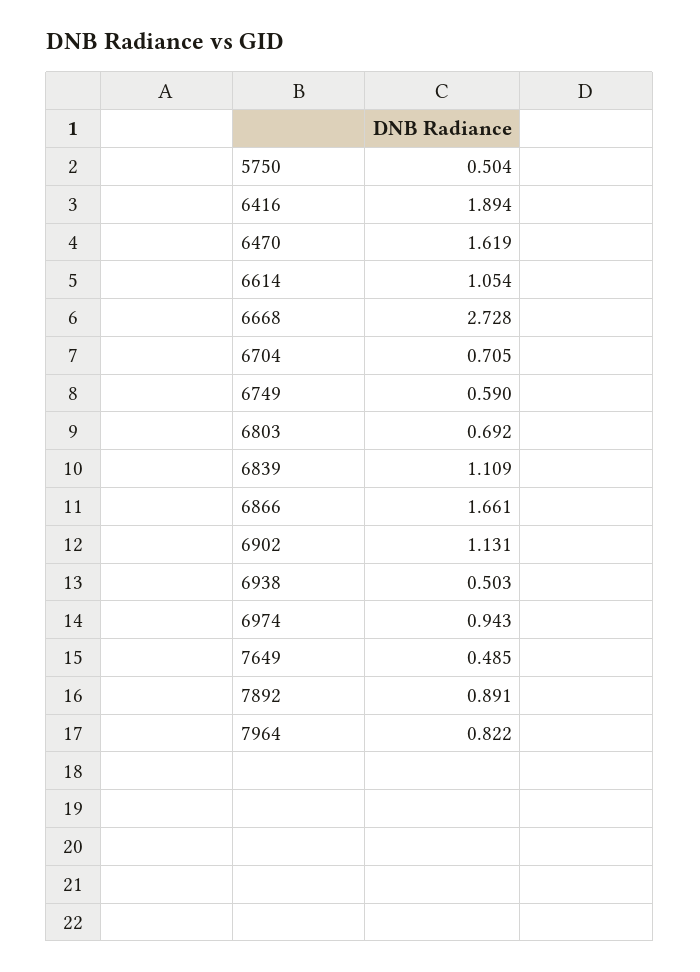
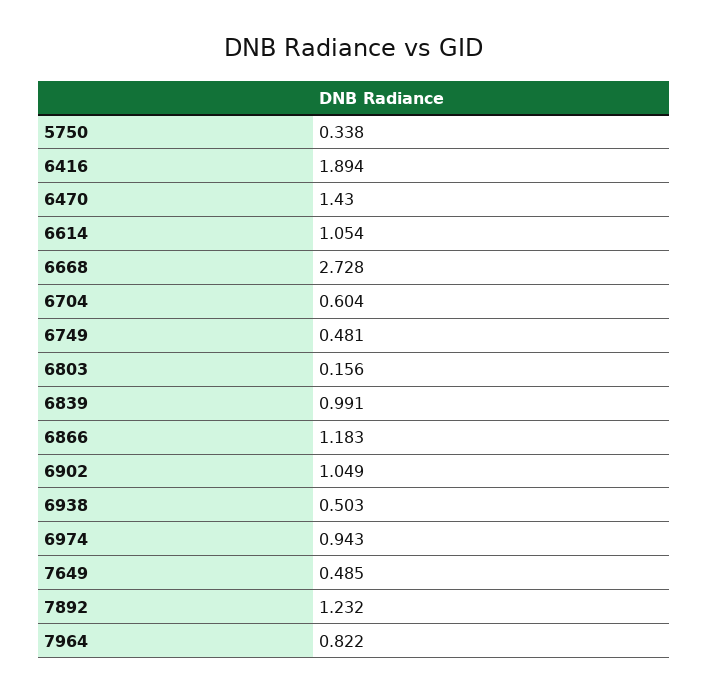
5750: 0.504 -> 0.338
6470: 1.619 -> 1.43
6704: 0.705 -> 0.604
6749: 0.59 -> 0.481
6803: 0.692 -> 0.156
6839: 1.109 -> 0.991
6866: 1.661 -> 1.183
6902: 1.131 -> 1.049
7892: 0.891 -> 1.232

